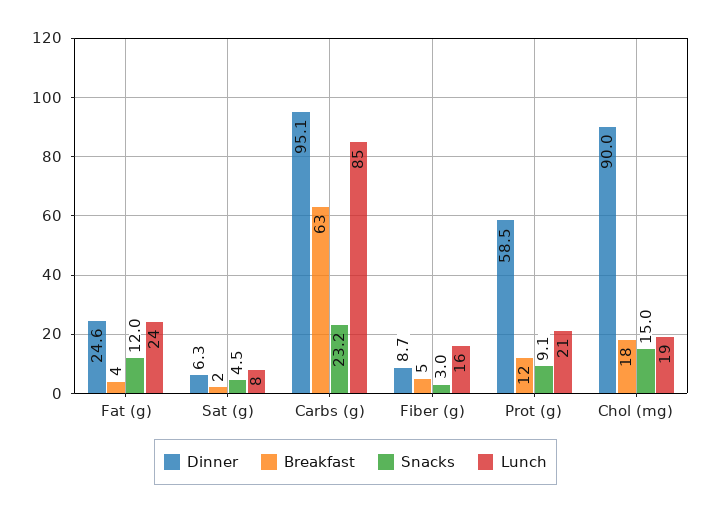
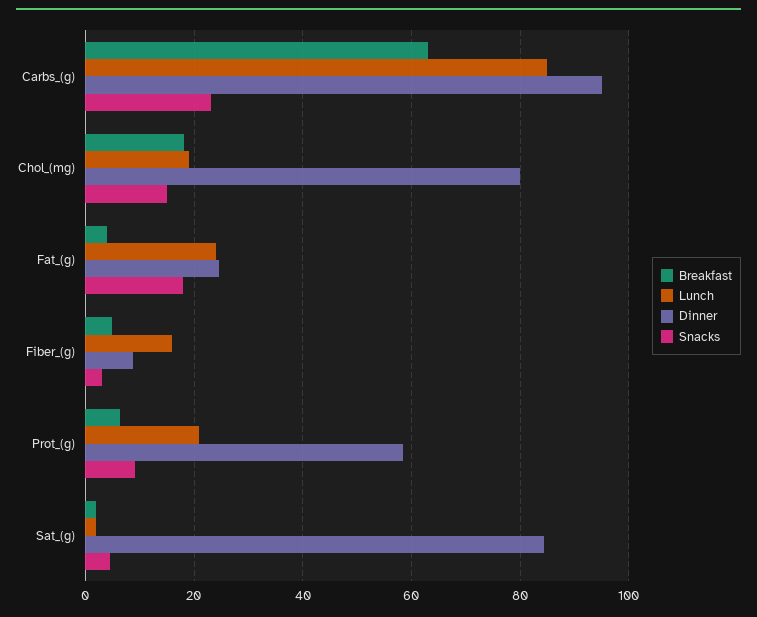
Snacks, Fat (g): 12 -> 18
Dinner, Sat (g): 6.3 -> 84
Lunch, Sat (g): 8 -> 2
Breakfast, Prot (g): 12 -> 6
Dinner, Chol (mg): 90 -> 80

